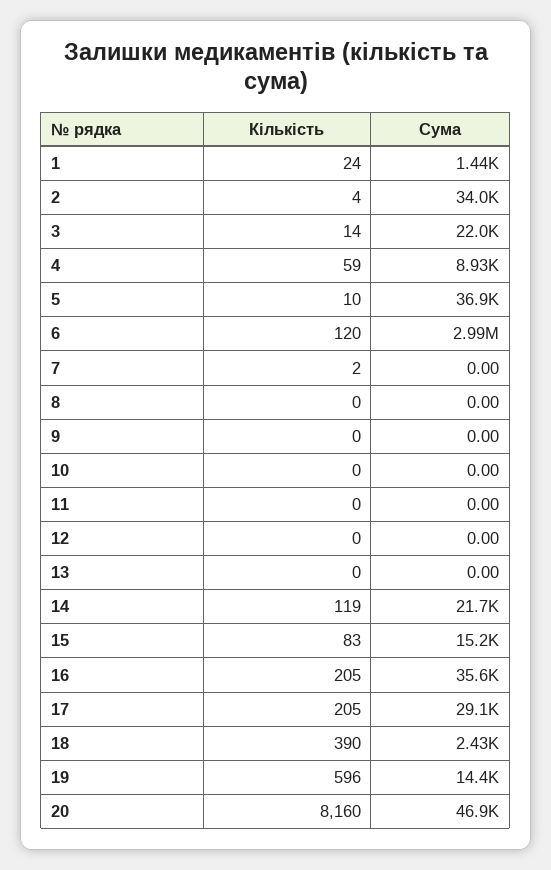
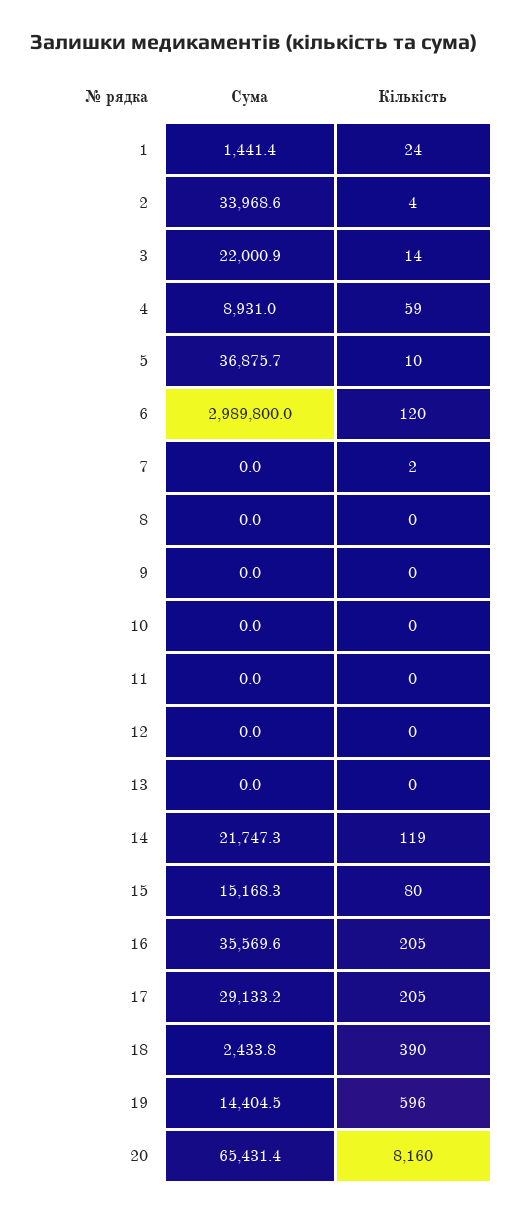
Кількість, 15: 83 -> 80
Сума, 20: 46900 -> 65431.4

